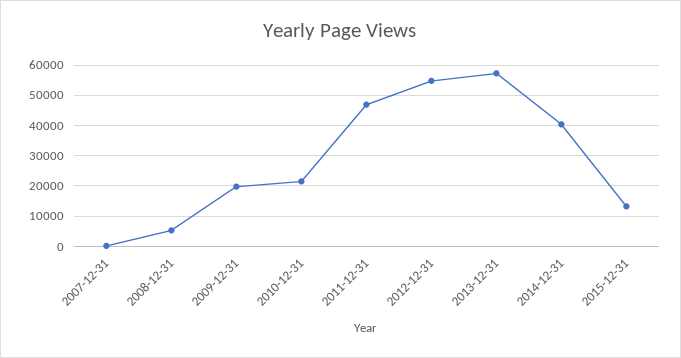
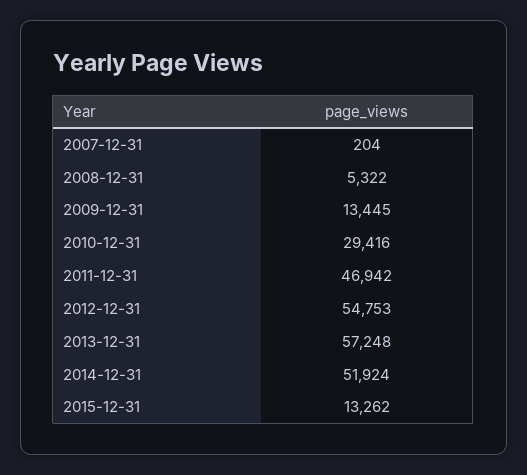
2009-12-31: 20000 -> 13445
2010-12-31: 22000 -> 29416
2014-12-31: 40000 -> 51924

